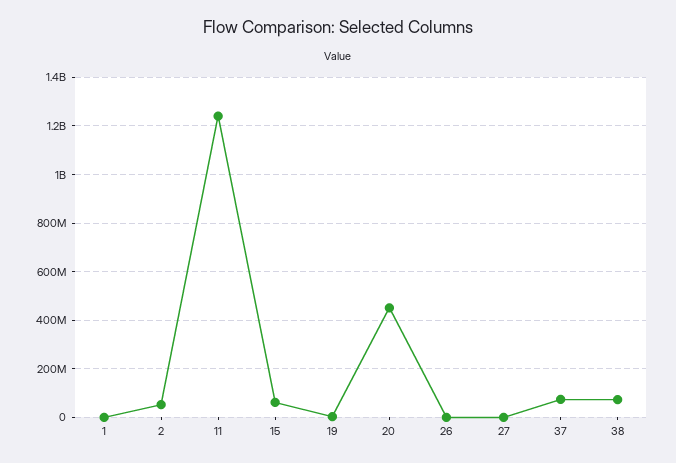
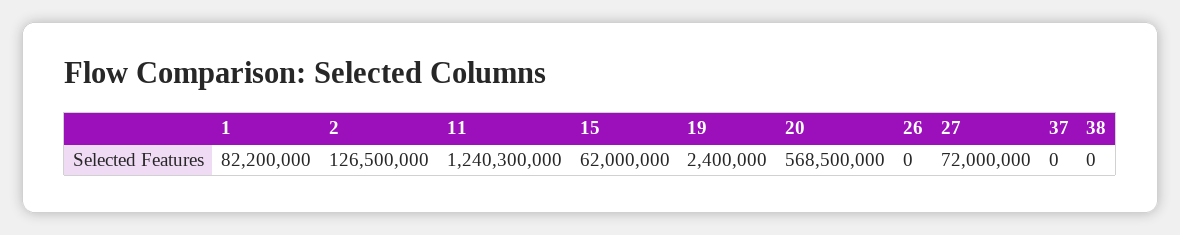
1: 0 -> 82200000
2: 50000000 -> 126500000
20: 450000000 -> 568500000
27: 0 -> 72000000
37: 75000000 -> 0
38: 75000000 -> 0

